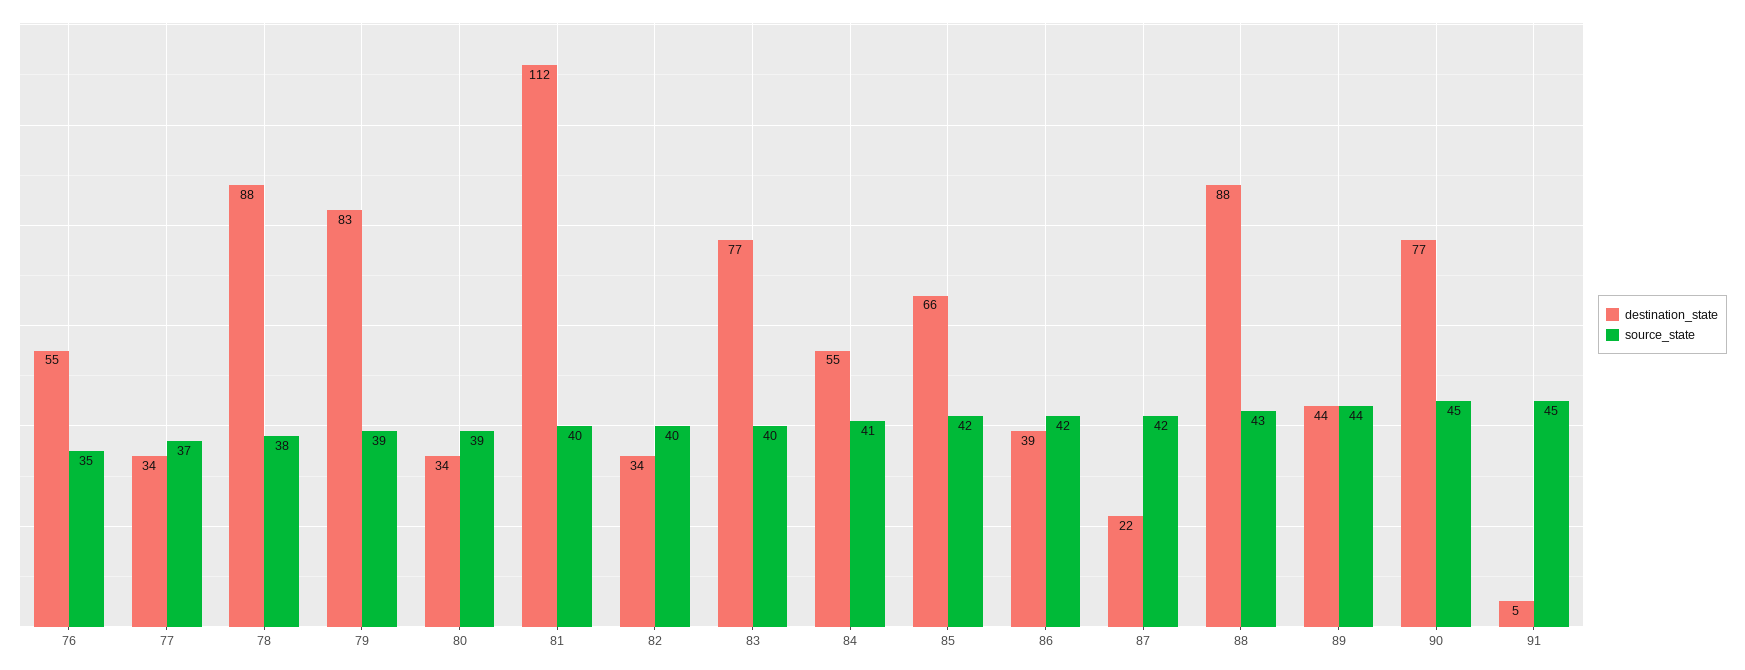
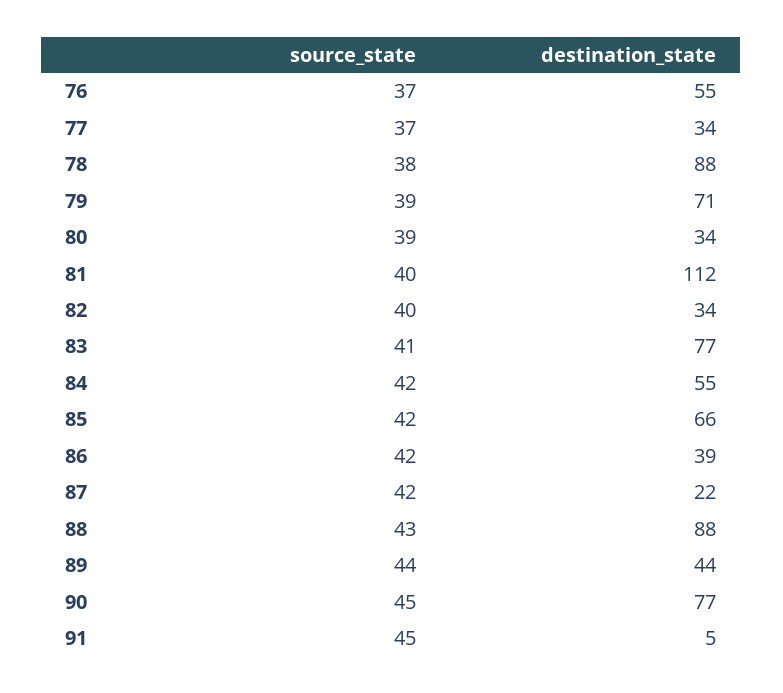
source_state, 76: 35 -> 37
destination_state, 79: 83 -> 71
source_state, 83: 40 -> 41
source_state, 84: 41 -> 42

